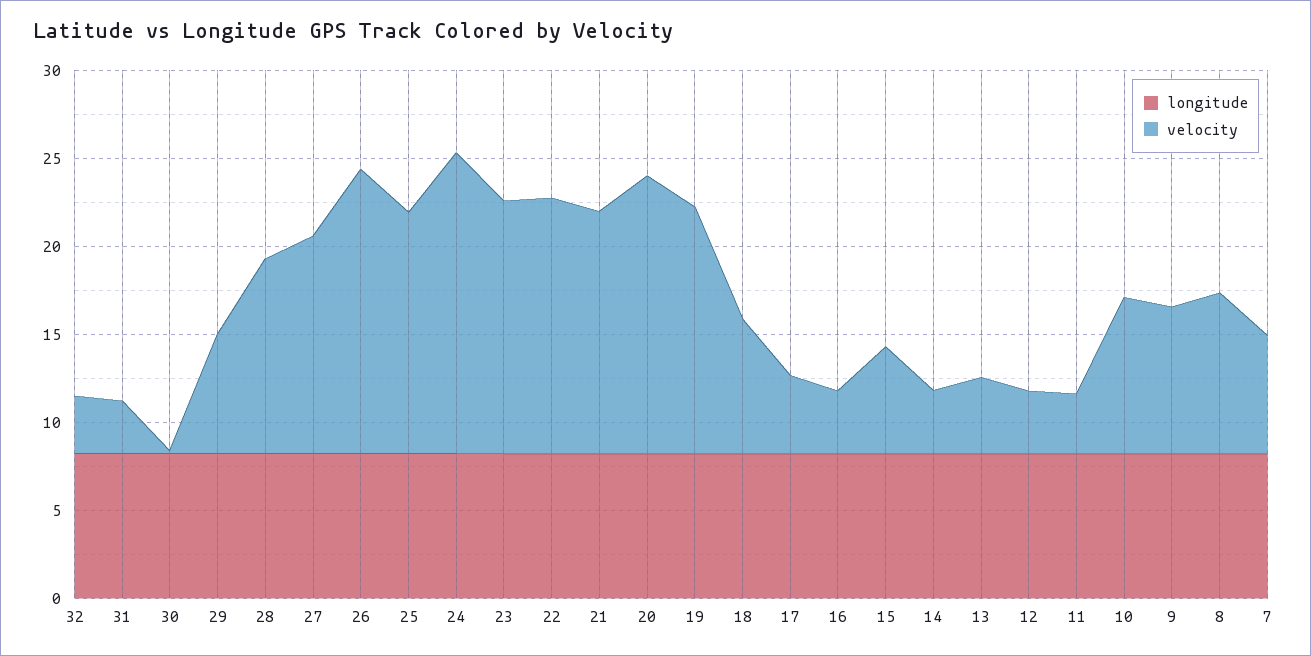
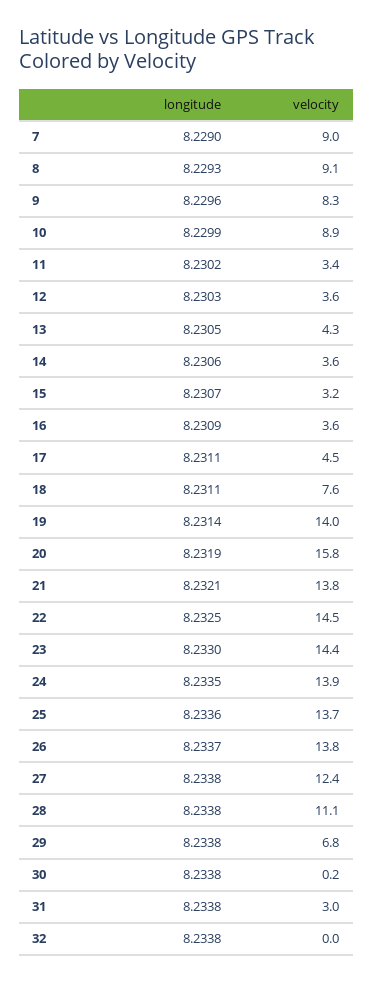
velocity, 32: 3 -> 0
velocity, 26: 16 -> 13.8
velocity, 24: 17 -> 13.9
velocity, 15: 6 -> 3.2
velocity, 7: 7 -> 9

